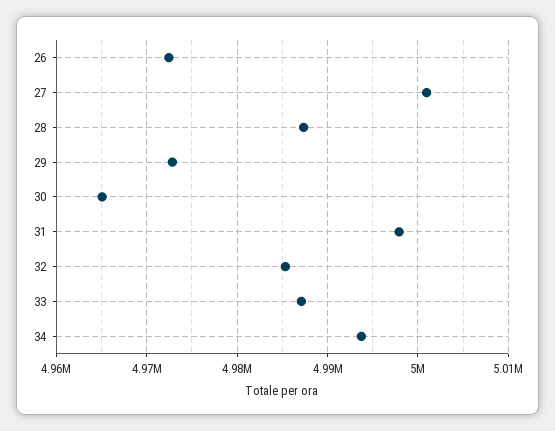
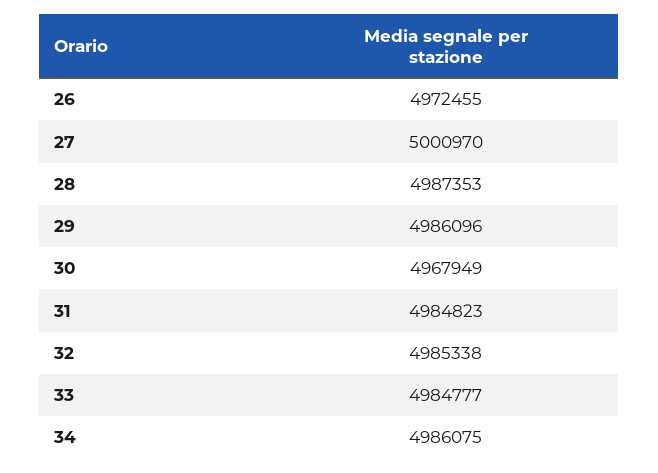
29: 4973000 -> 4986096
30: 4965000 -> 4967949
31: 4998000 -> 4984823
33: 4987000 -> 4984777
34: 4994000 -> 4986075

